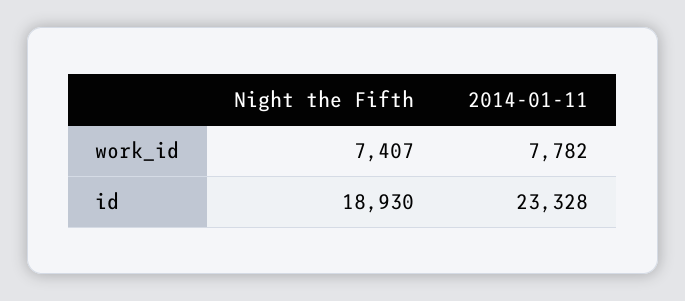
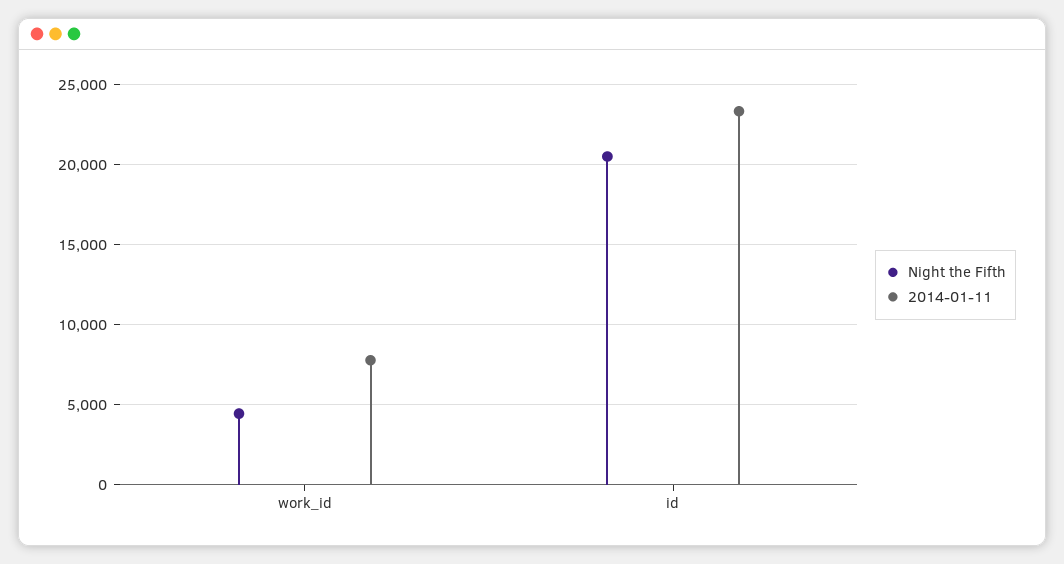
Night the Fifth, work_id: 7407 -> 4500
Night the Fifth, id: 18930 -> 20500

